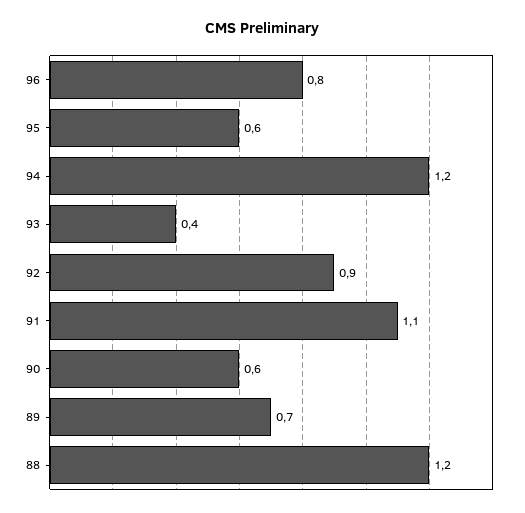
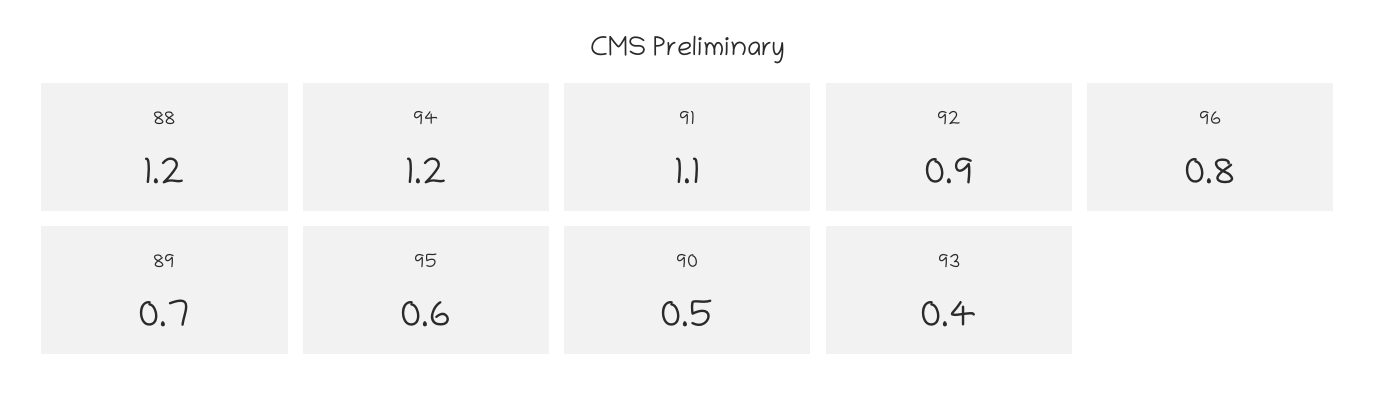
90: 0.6 -> 0.5

